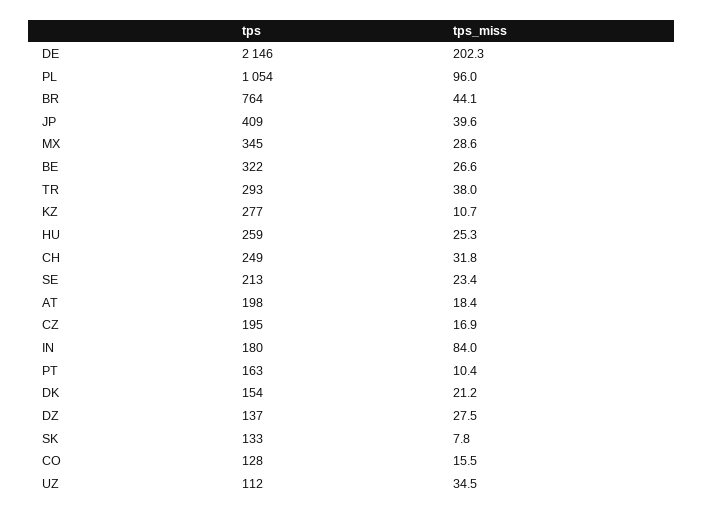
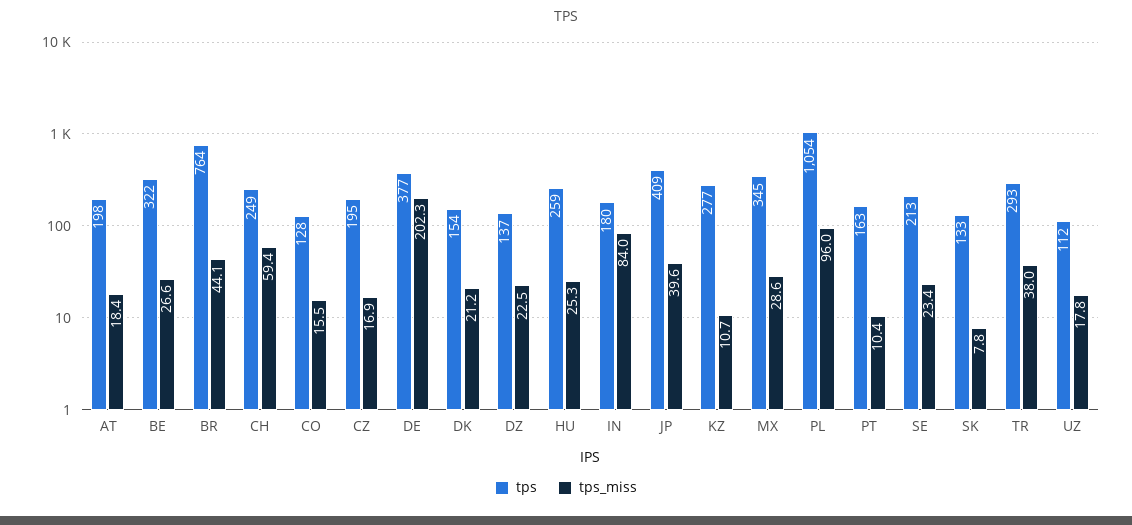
tps, DE: 2146 -> 377
tps_miss, CH: 31.8 -> 59.4
tps_miss, DZ: 27.5 -> 22.5
tps_miss, UZ: 34.5 -> 17.8

